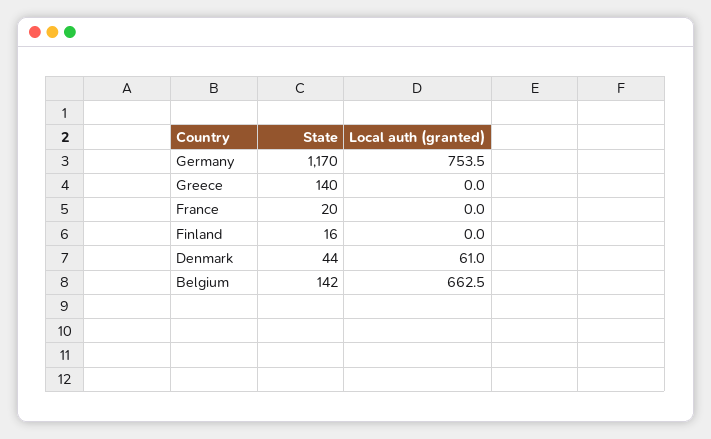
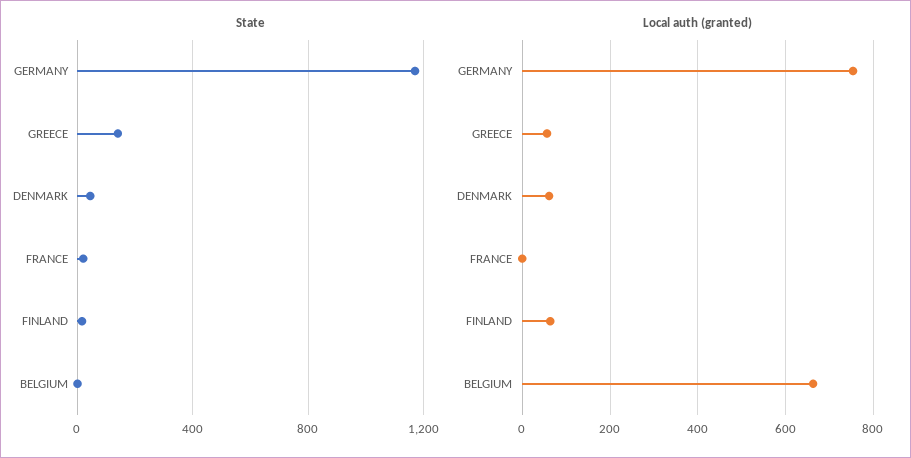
Local auth (granted), Greece: 0 -> 60
Local auth (granted), Finland: 0 -> 60
State, Belgium: 142 -> 0

